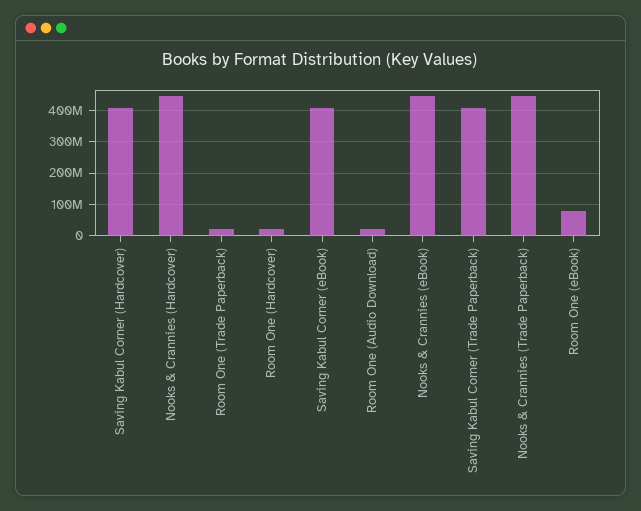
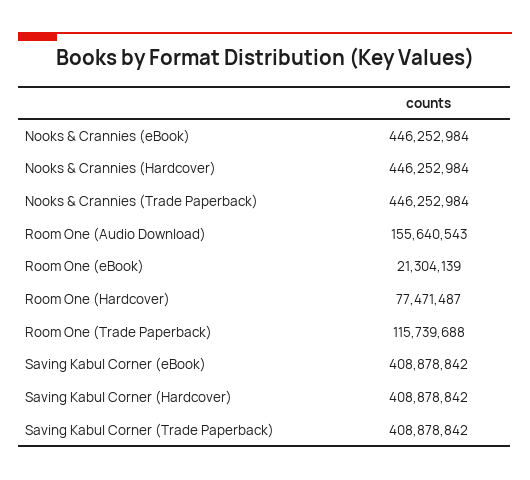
Room One (Trade Paperback): 20000000 -> 115739688
Room One (Hardcover): 20000000 -> 77471487
Room One (Audio Download): 20000000 -> 155640543
Room One (eBook): 80000000 -> 21304139

